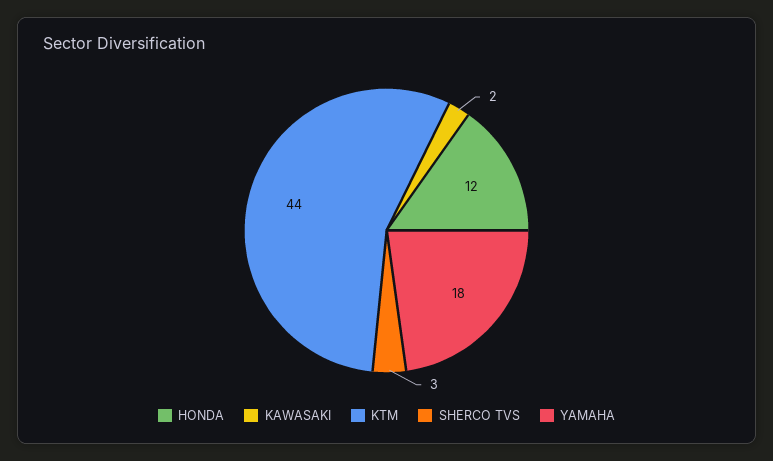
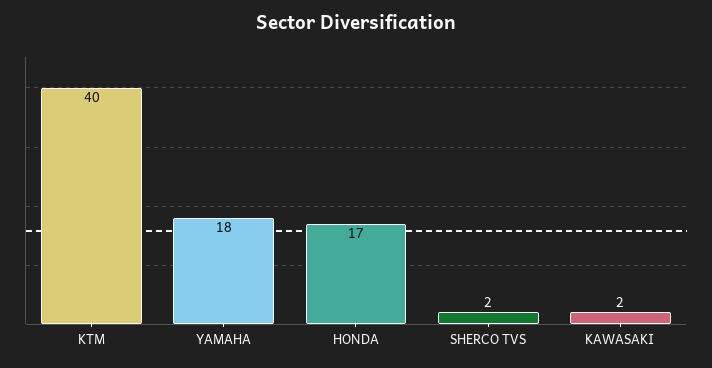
HONDA: 12 -> 17
KTM: 44 -> 40
SHERCO TVS: 3 -> 2

